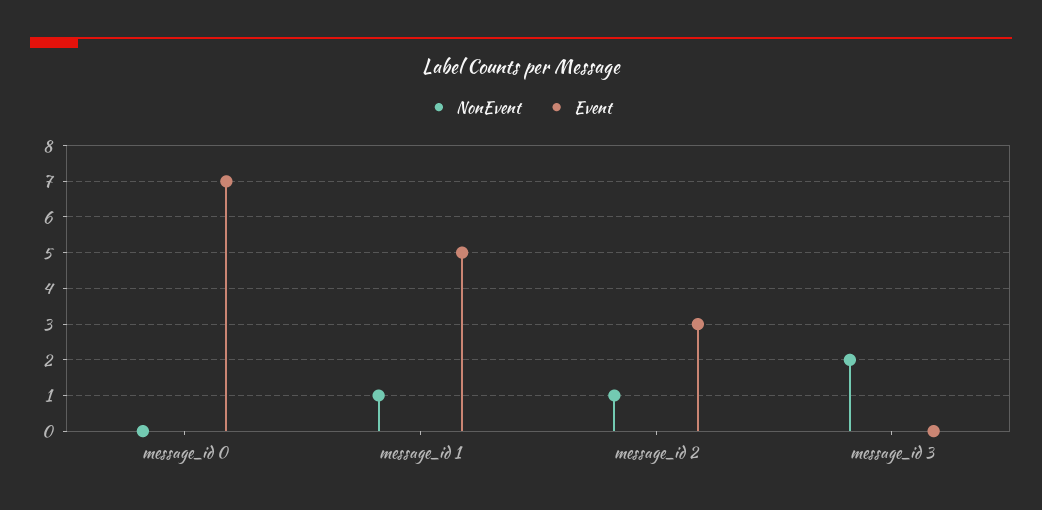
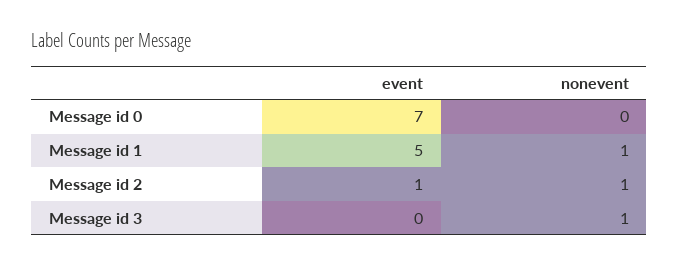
Event, message_id 2: 3 -> 1
NonEvent, message_id 3: 2 -> 1

